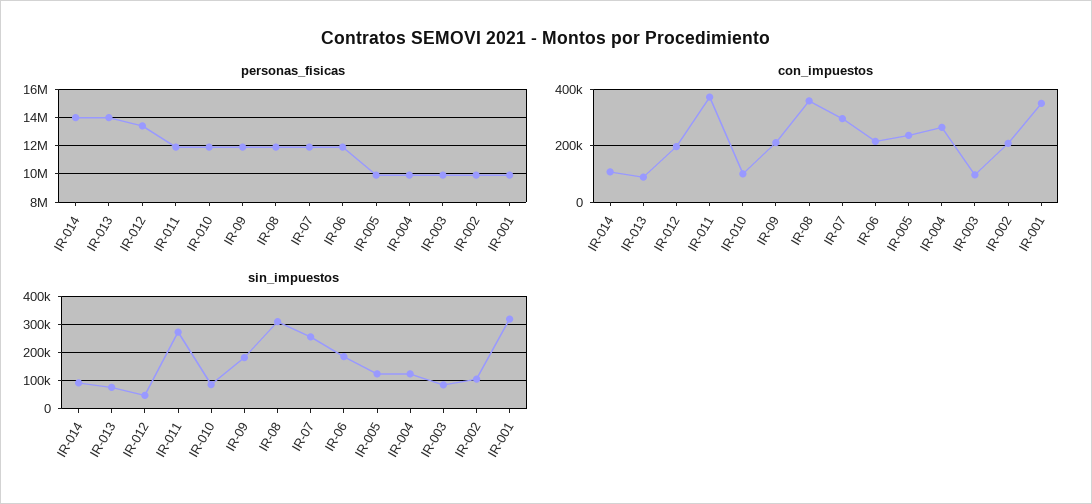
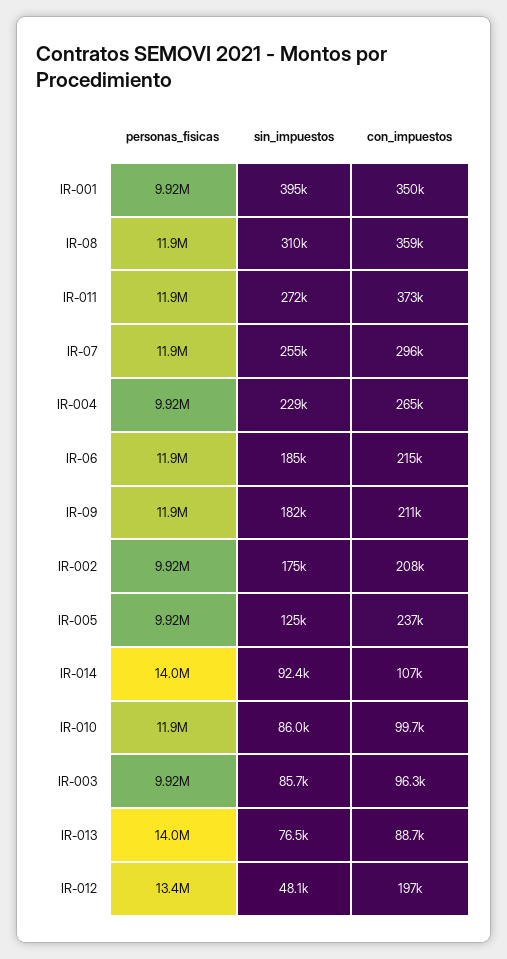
sin_impuestos, IR-004: 125000 -> 229000
sin_impuestos, IR-002: 100000 -> 175000
sin_impuestos, IR-001: 325000 -> 395000

